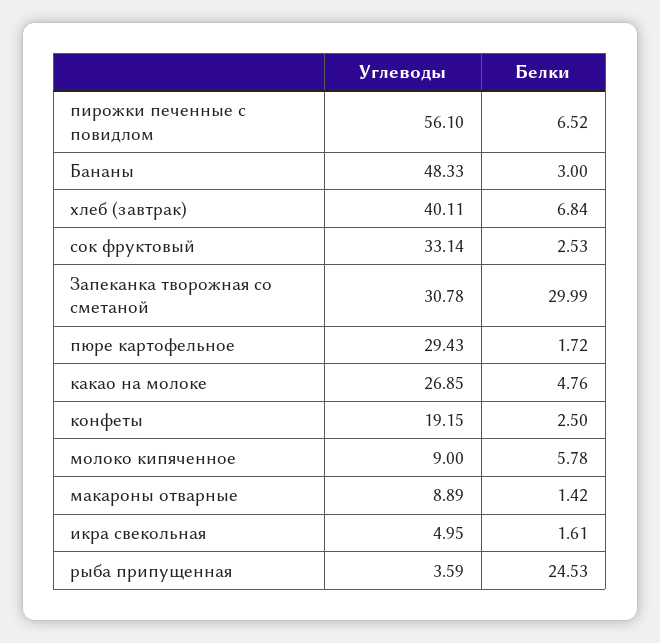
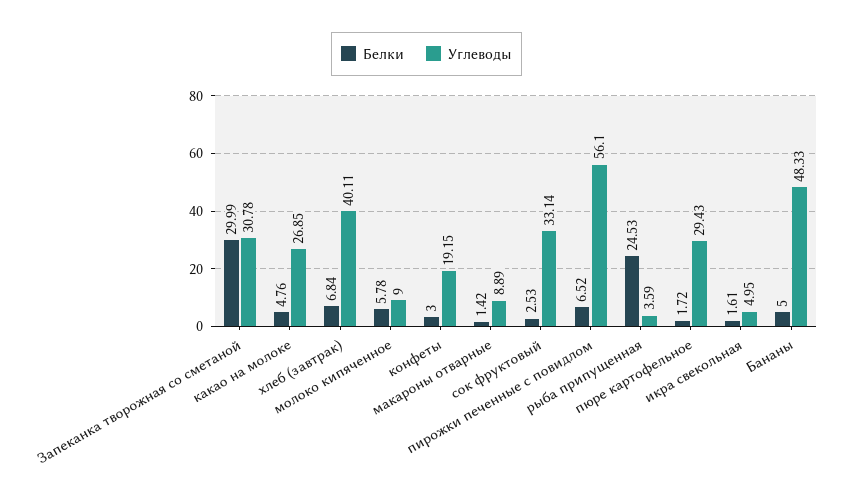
Белки, Бананы: 3 -> 5
Белки, конфеты: 2.5 -> 3

